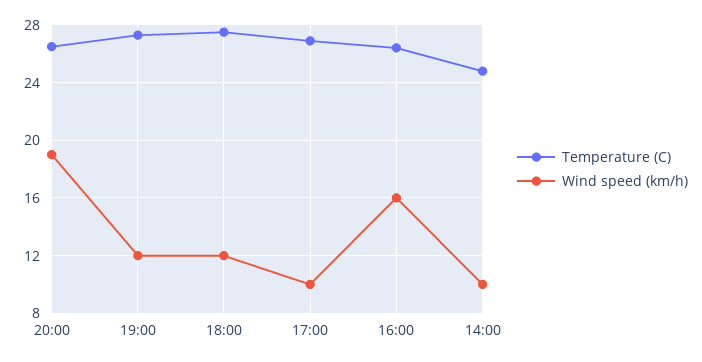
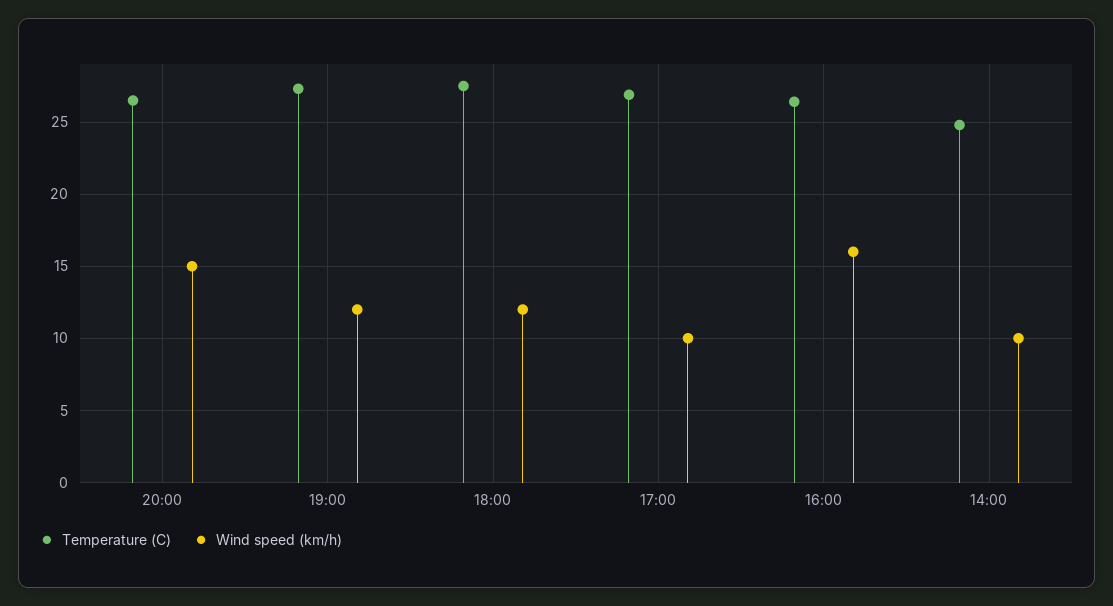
Wind speed (km/h), 20:00: 19 -> 15

